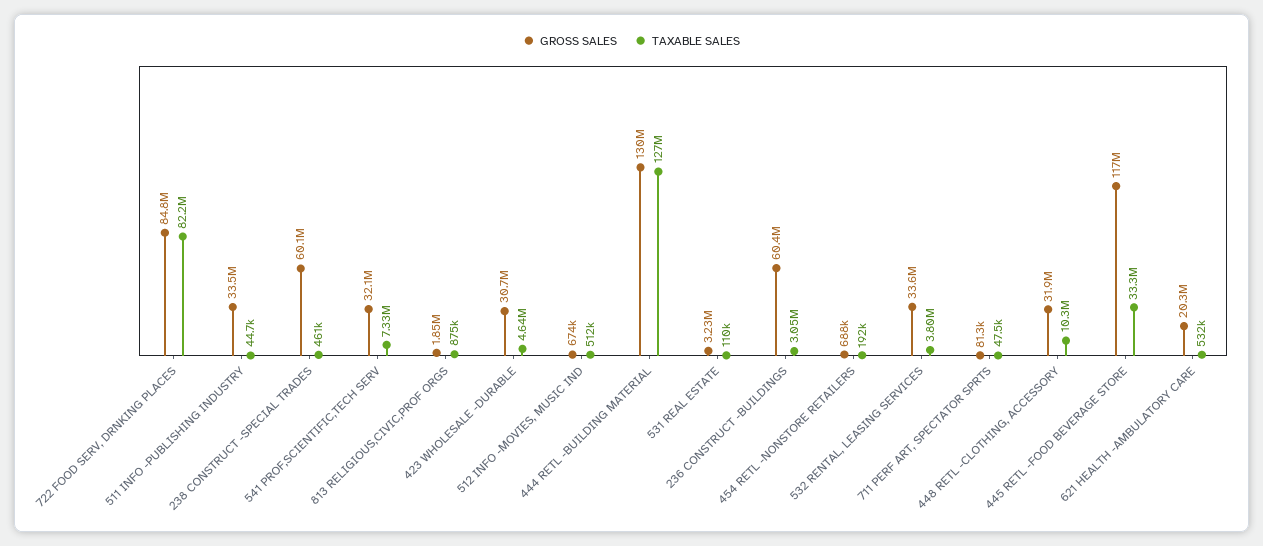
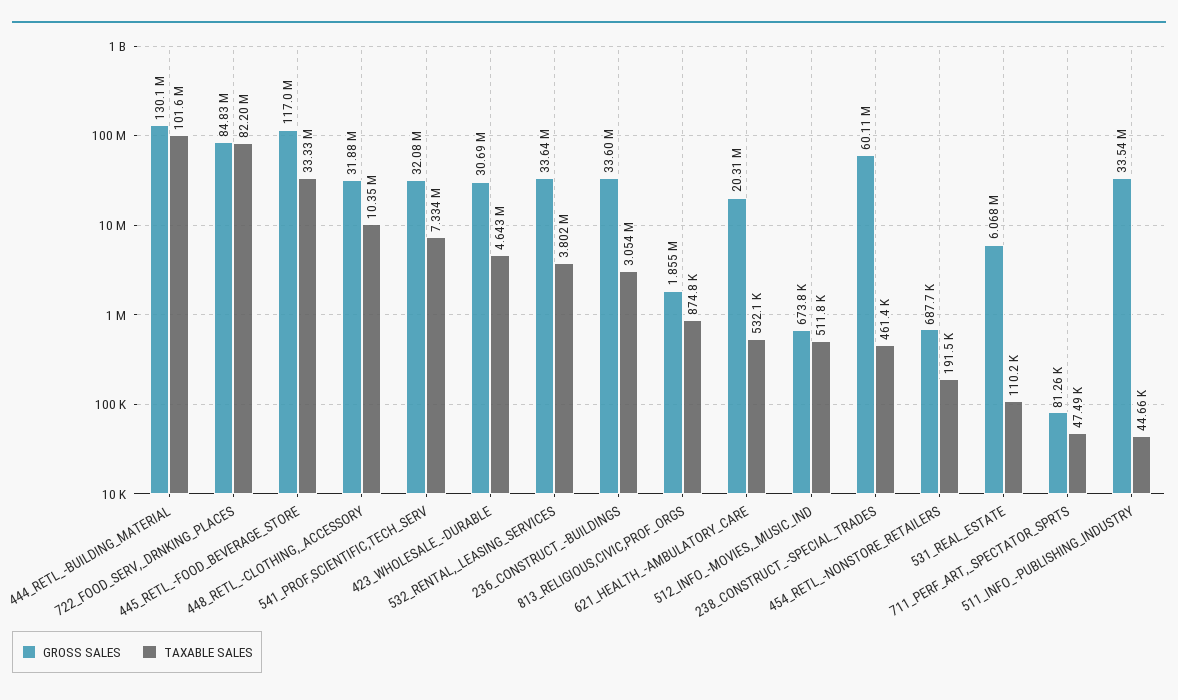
TAXABLE SALES, 444 RETL -BUILDING MATERIAL: 127000000 -> 101600000
GROSS SALES, 531 REAL ESTATE: 3230000 -> 6068000
GROSS SALES, 236 CONSTRUCT -BUILDINGS: 60400000 -> 33600000

